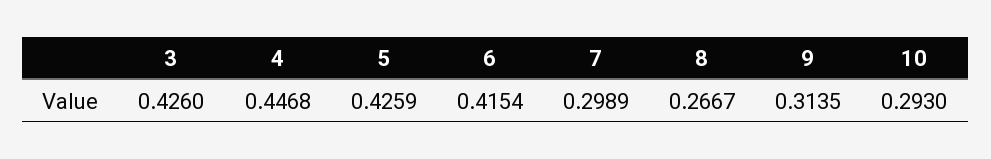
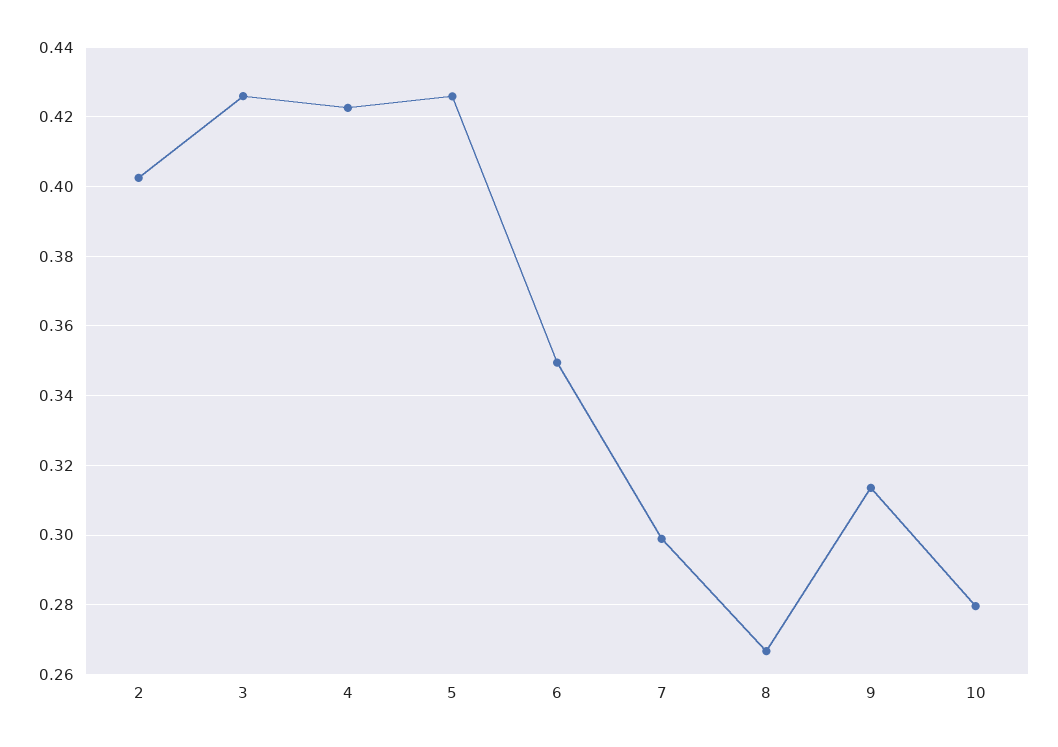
4: 0.4468 -> 0.422
6: 0.4154 -> 0.35
10: 0.293 -> 0.28
2: none -> 0.402

